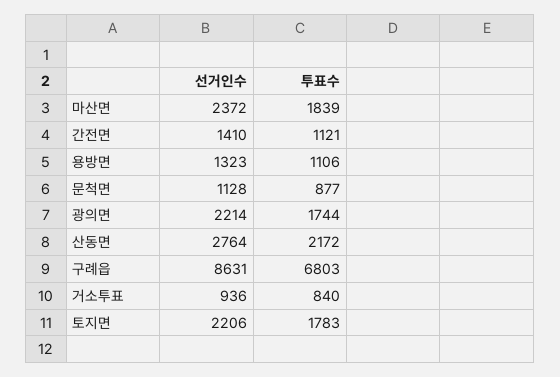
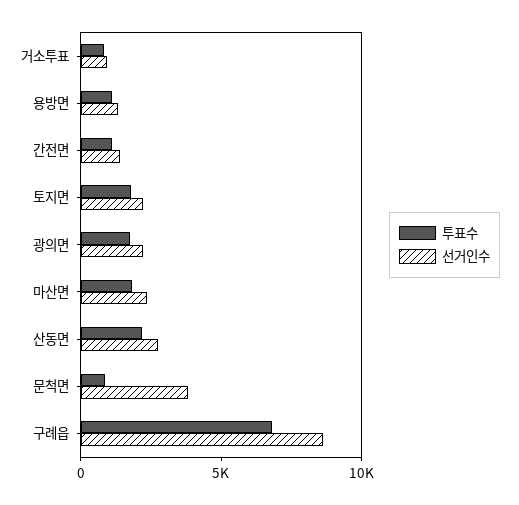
선거인수, 문척면: 1128 -> 4000

